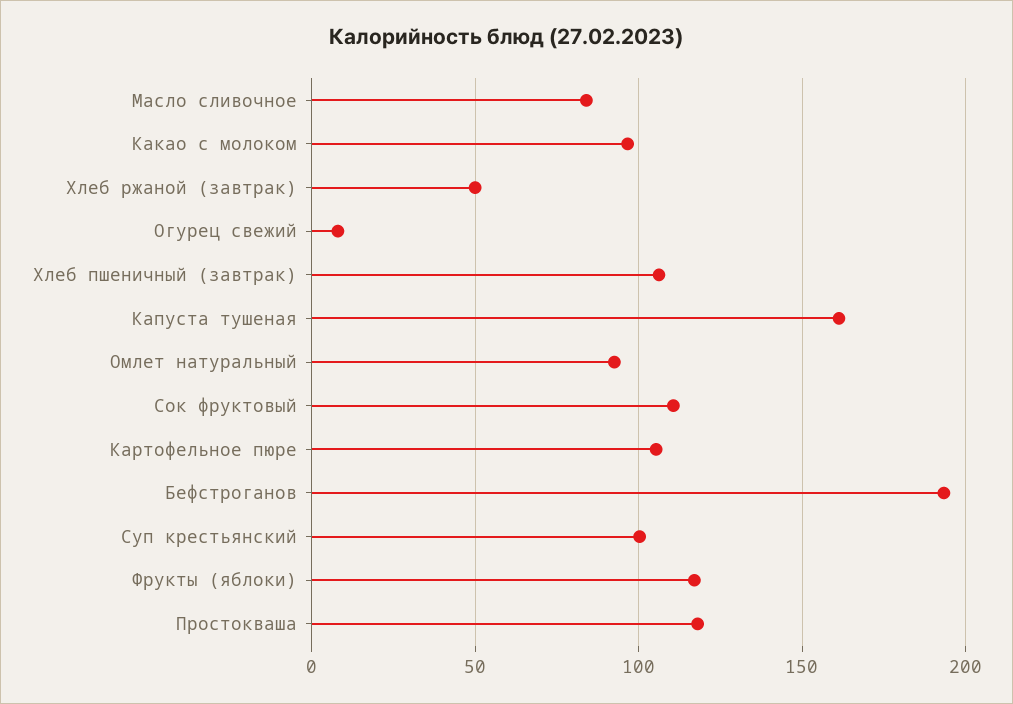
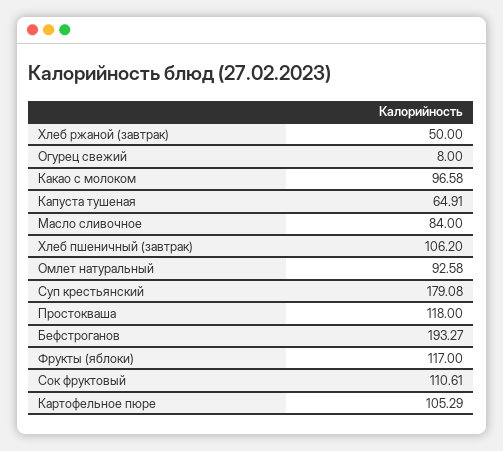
Капуста тушеная: 160 -> 64.91
Суп крестьянский: 100 -> 179.08

